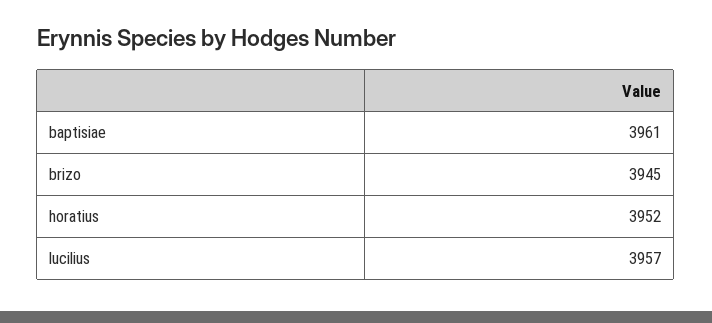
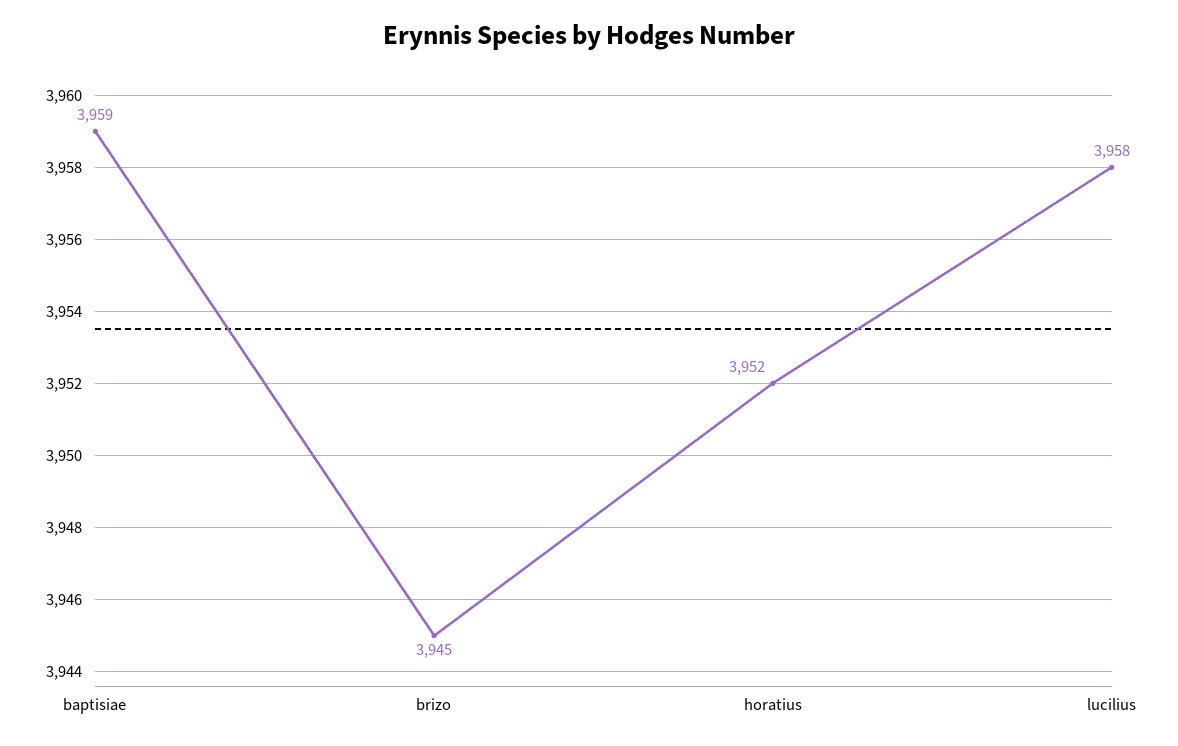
baptisiae: 3961 -> 3959
lucilius: 3957 -> 3958

